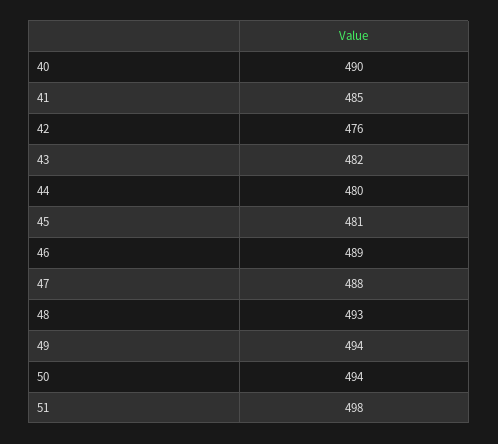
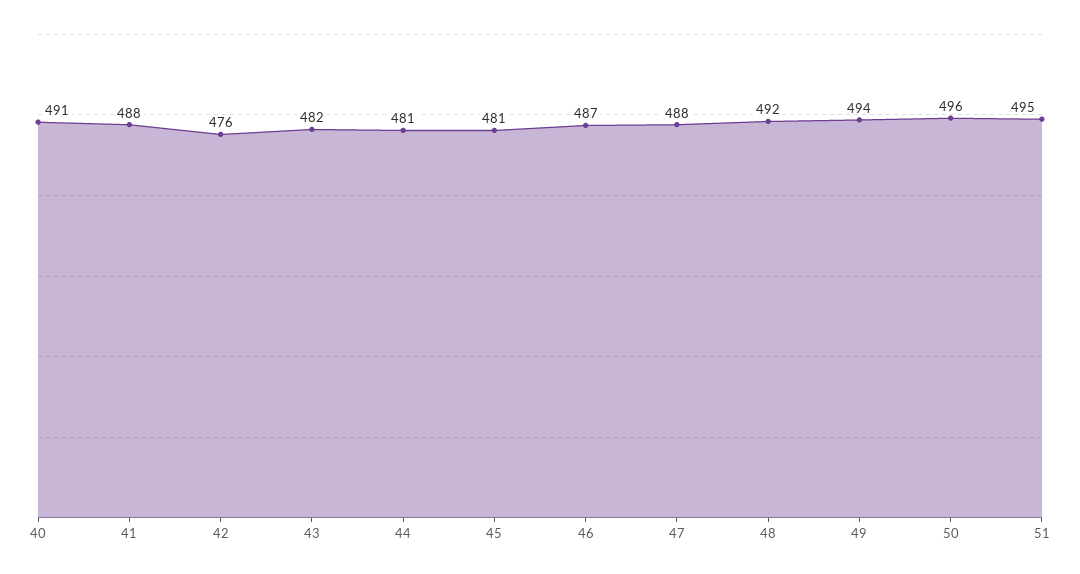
40: 490 -> 491
41: 485 -> 488
44: 480 -> 481
46: 489 -> 487
48: 493 -> 492
50: 494 -> 496
51: 498 -> 495

